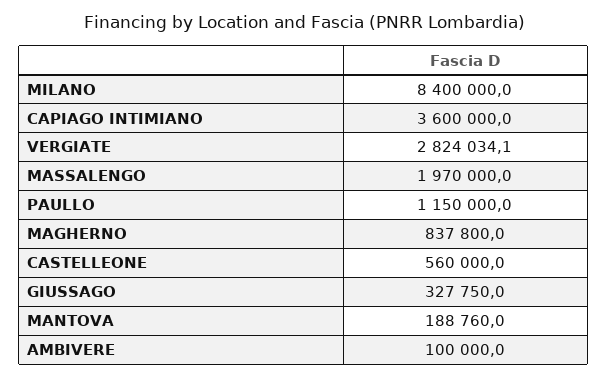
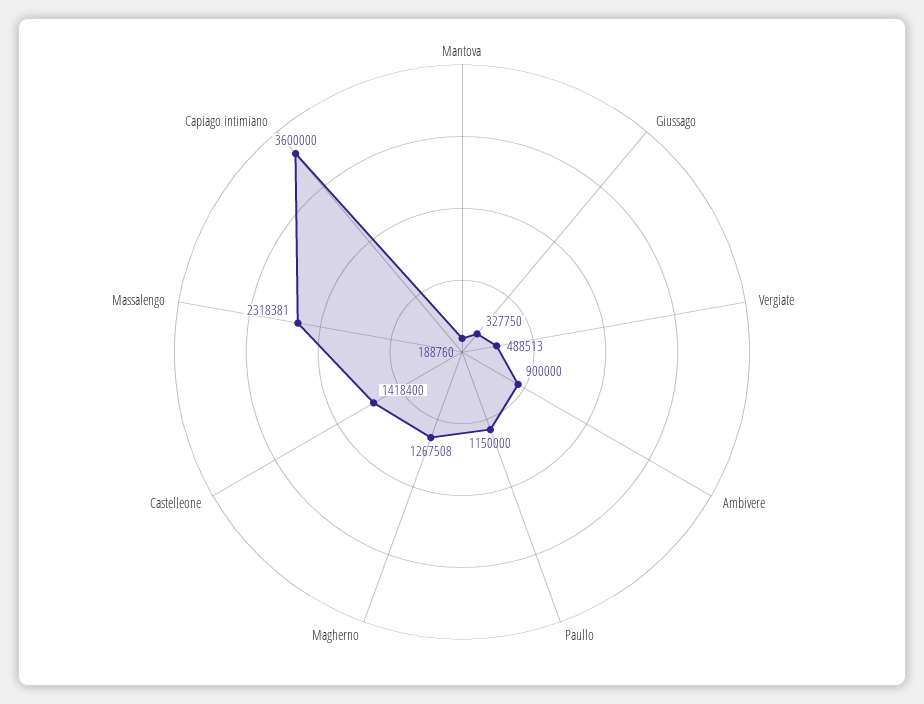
MILANO: 8400000 -> none
VERGIATE: 2824034.1 -> 488513
MASSALENGO: 1970000 -> 2318381
MAGHERNO: 837800 -> 1267508
CASTELLEONE: 560000 -> 1418400
AMBIVERE: 100000 -> 900000

